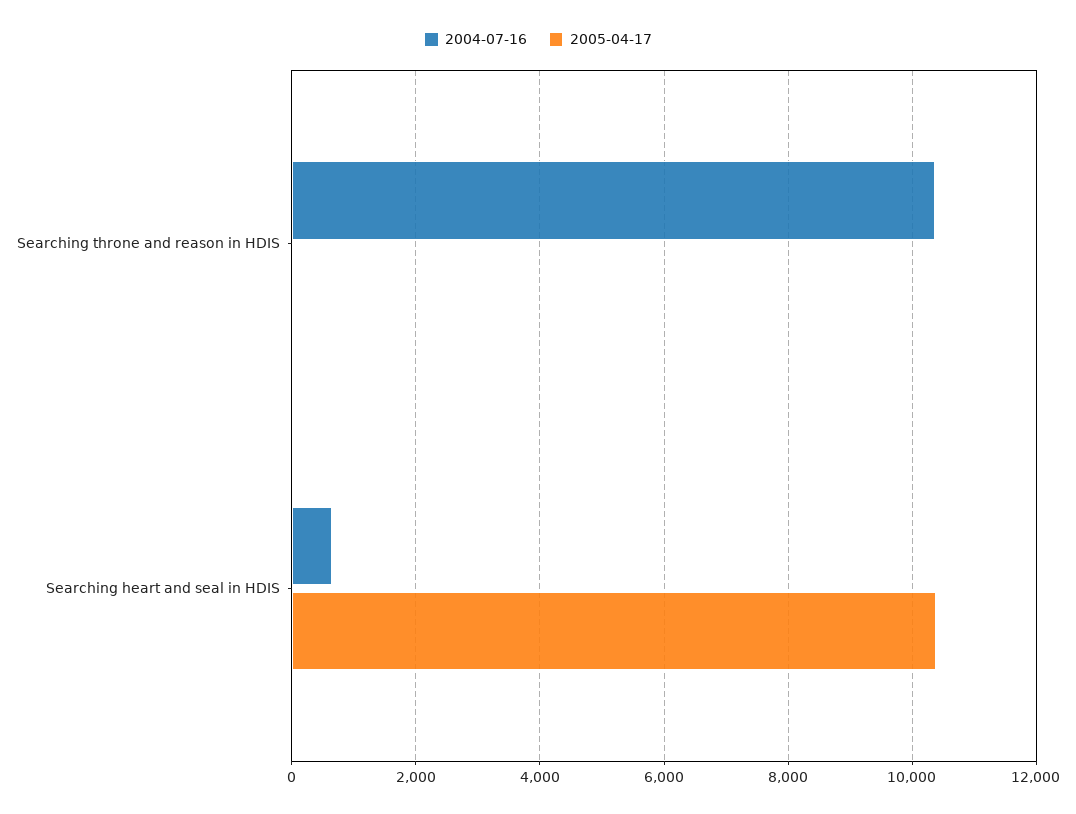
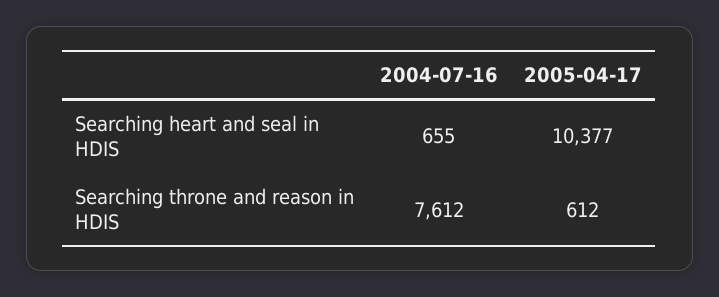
2004-07-16, Searching throne and reason in HDIS: 10400 -> 7612
2005-04-17, Searching throne and reason in HDIS: 0 -> 612

